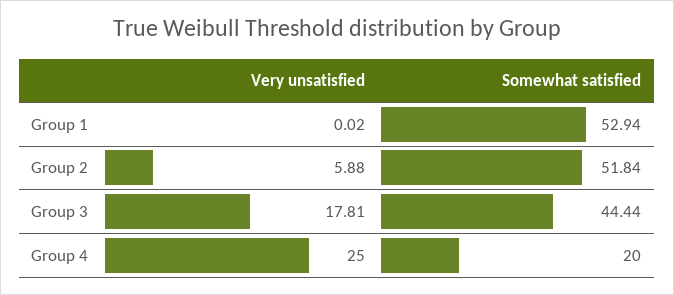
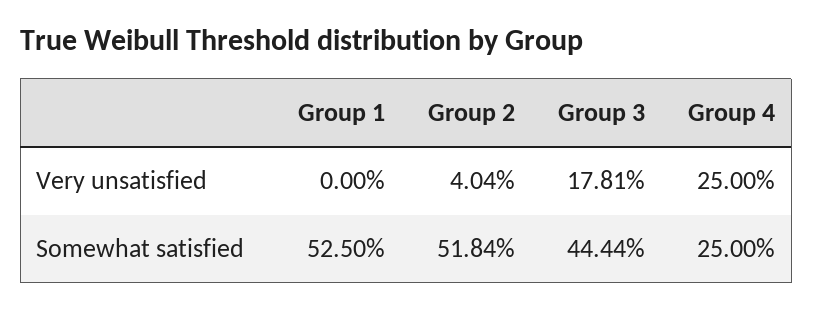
Very unsatisfied, Group 1: 0.02 -> 0
Somewhat satisfied, Group 1: 52.94 -> 52.5
Very unsatisfied, Group 2: 5.88 -> 4.04
Somewhat satisfied, Group 4: 20 -> 25

